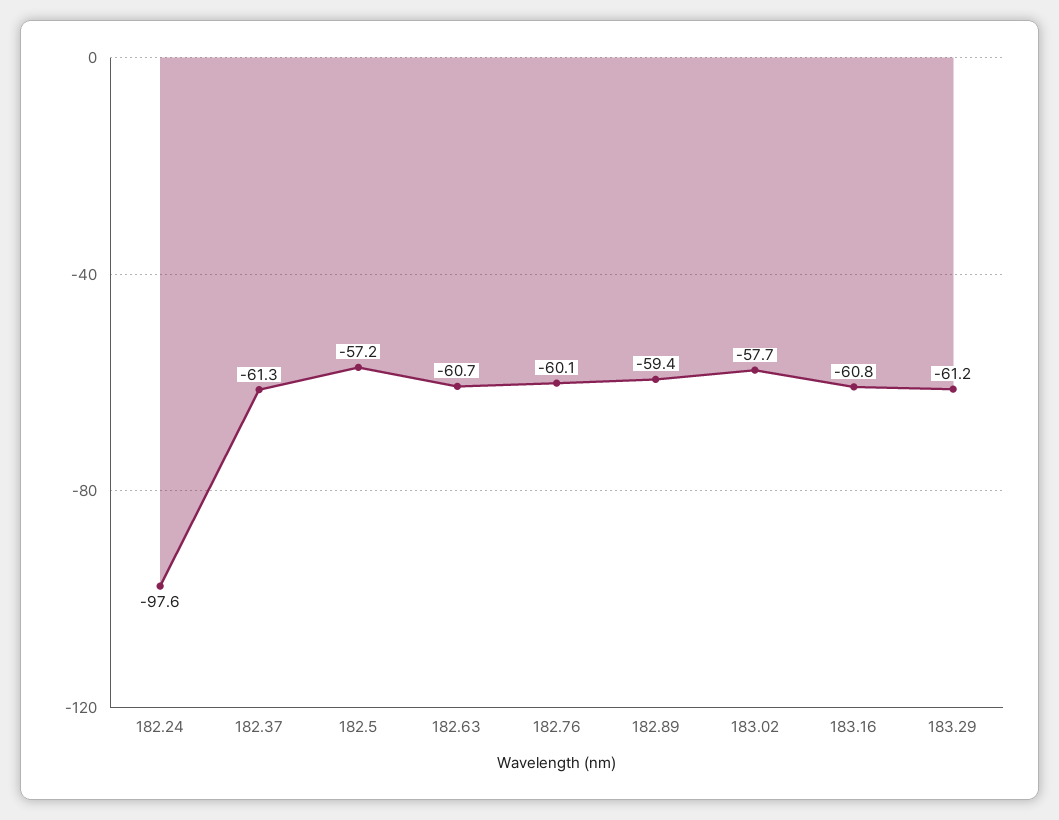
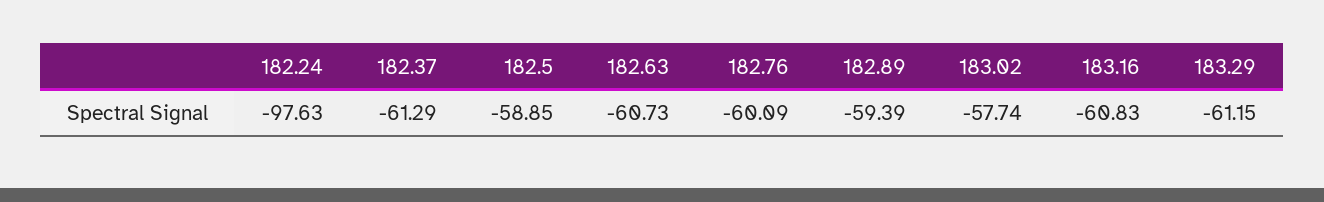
182.5: -57.2 -> -58.85

